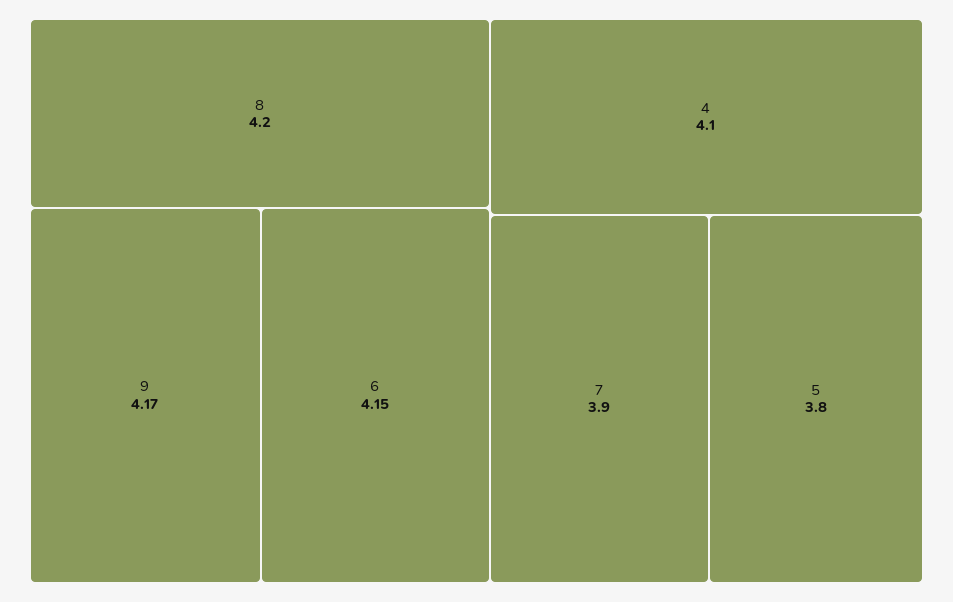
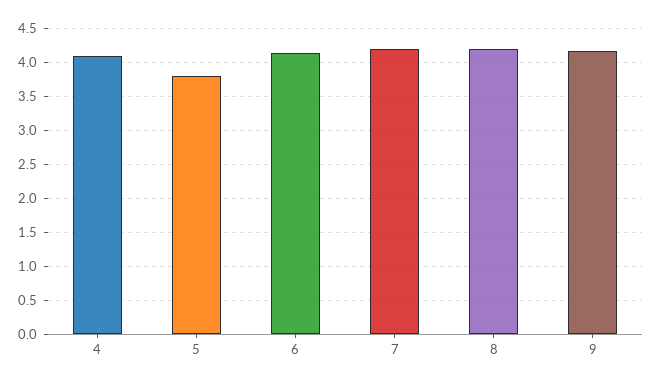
7: 3.9 -> 4.2

